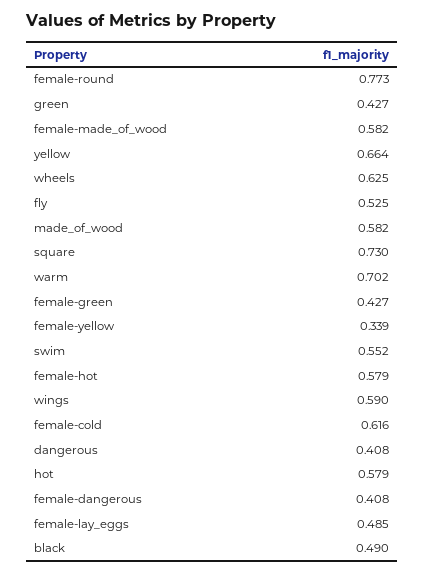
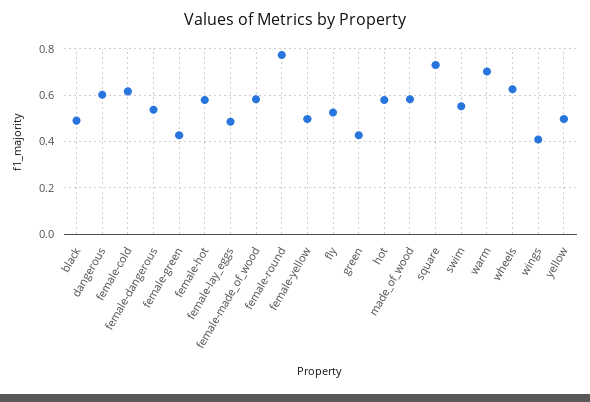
yellow: 0.664 -> 0.5
female-yellow: 0.339 -> 0.5
wings: 0.59 -> 0.4
dangerous: 0.408 -> 0.6
female-dangerous: 0.408 -> 0.55

